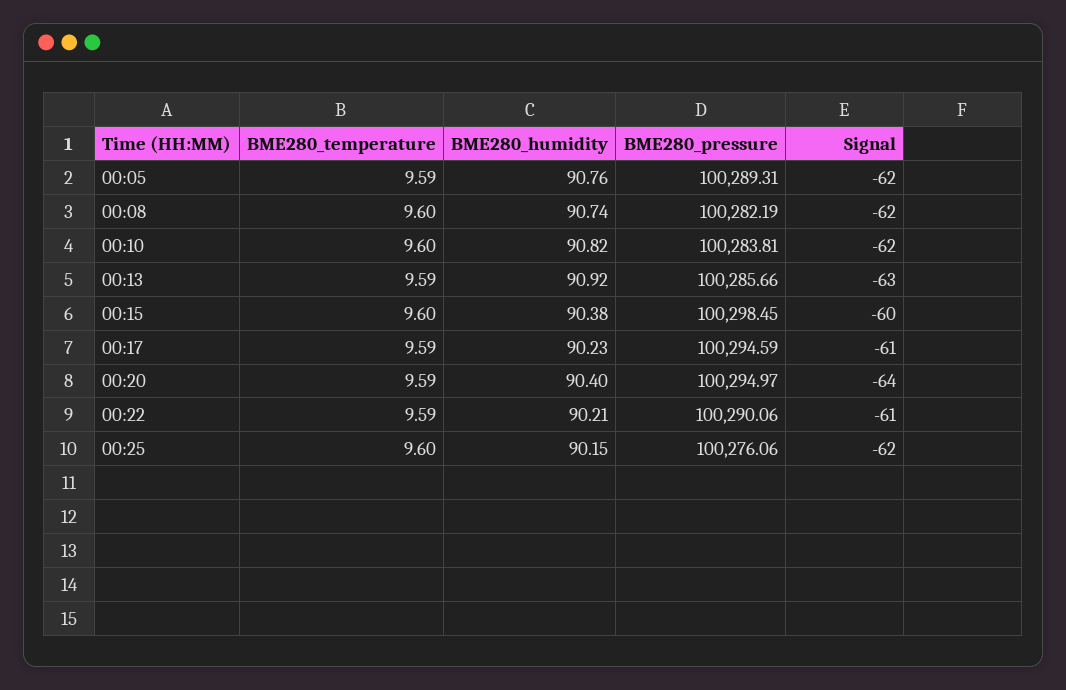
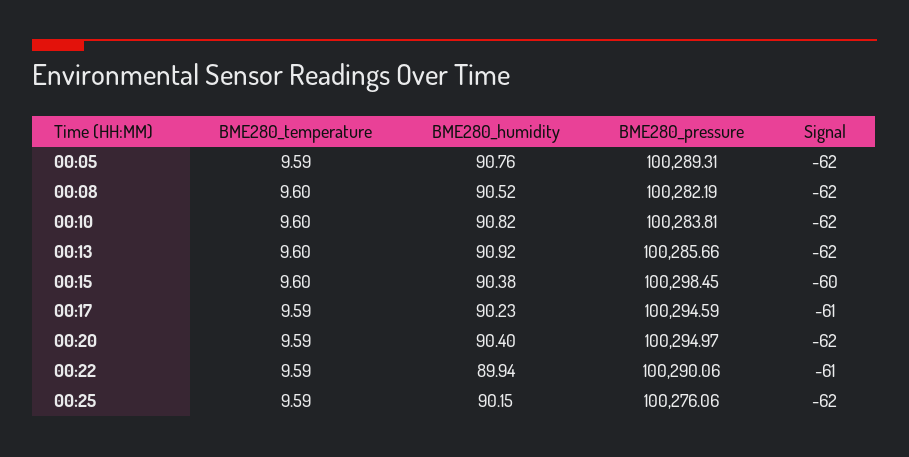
BME280_humidity, 00:08: 90.74 -> 90.52
BME280_temperature, 00:13: 9.59 -> 9.6
Signal, 00:13: -63 -> -62
Signal, 00:20: -64 -> -62
BME280_humidity, 00:22: 90.21 -> 89.94
BME280_temperature, 00:25: 9.6 -> 9.59

